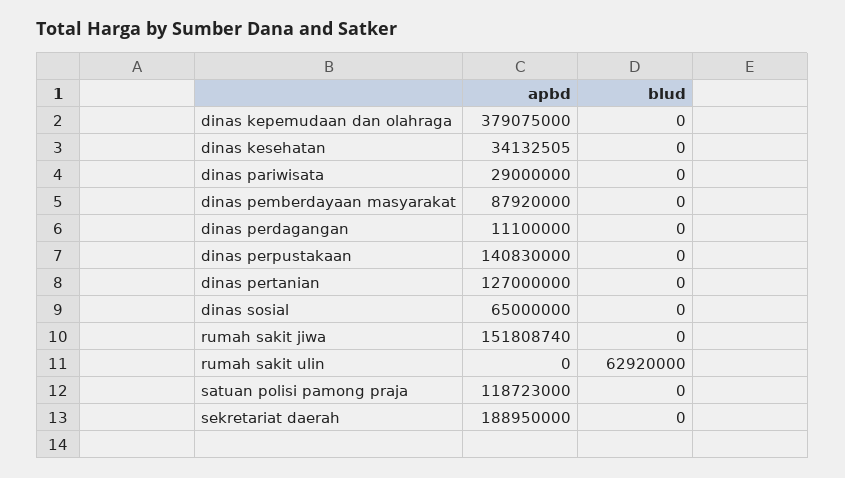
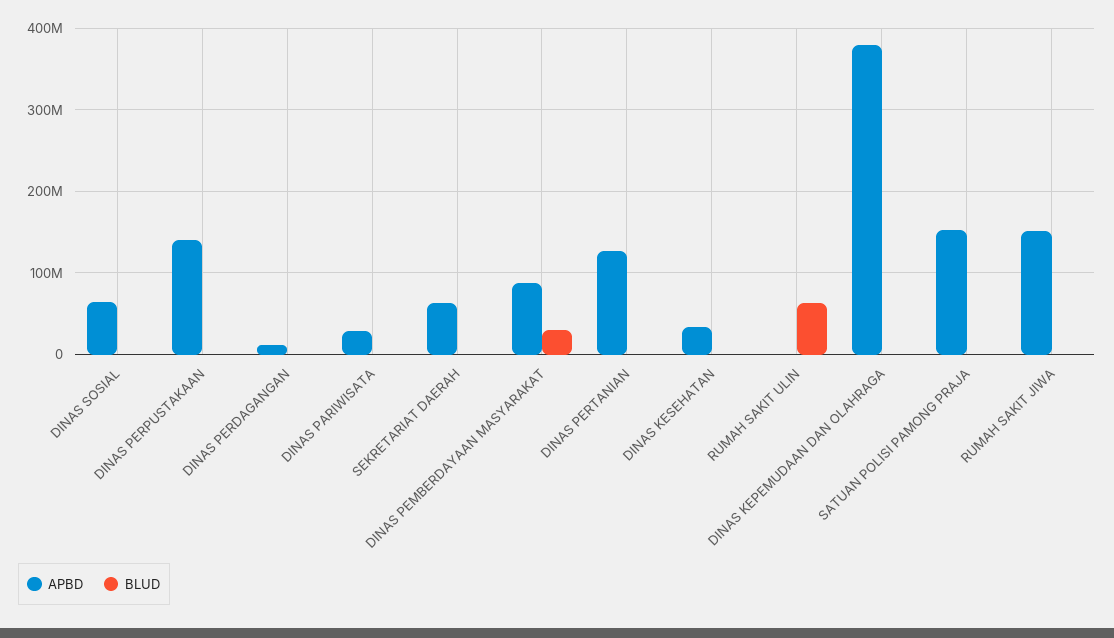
blud, dinas pemberdayaan masyarakat: 0 -> 30000000
apbd, satuan polisi pamong praja: 118723000 -> 150000000
apbd, sekretariat daerah: 188950000 -> 60000000

